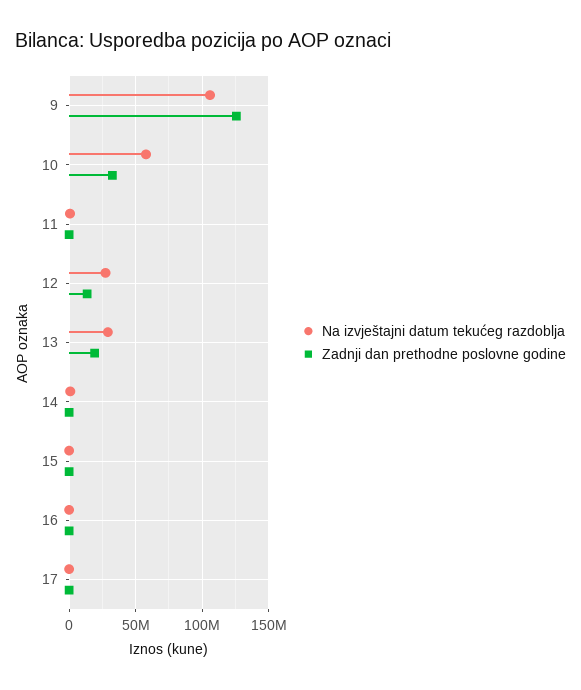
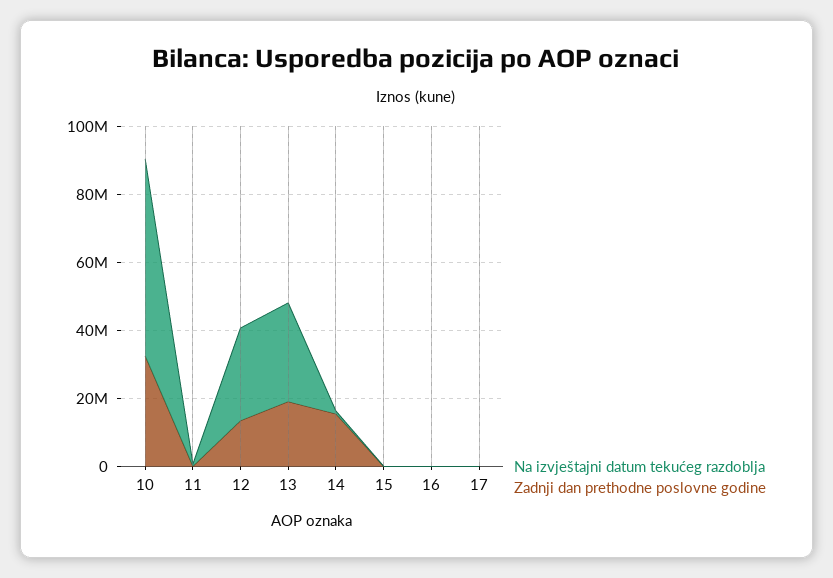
Na izvještajni datum tekućeg razdoblja, 9: 105000000 -> none
Zadnji dan prethodne poslovne godine, 9: 125000000 -> none
Zadnji dan prethodne poslovne godine, 14: 0 -> 15000000

